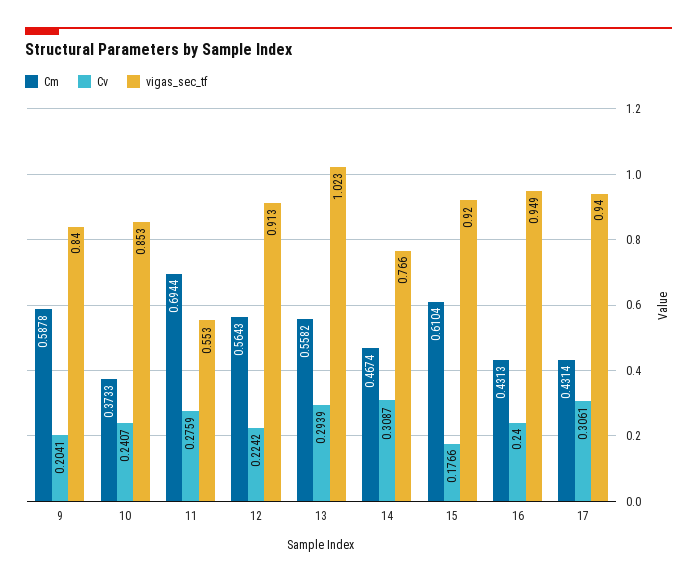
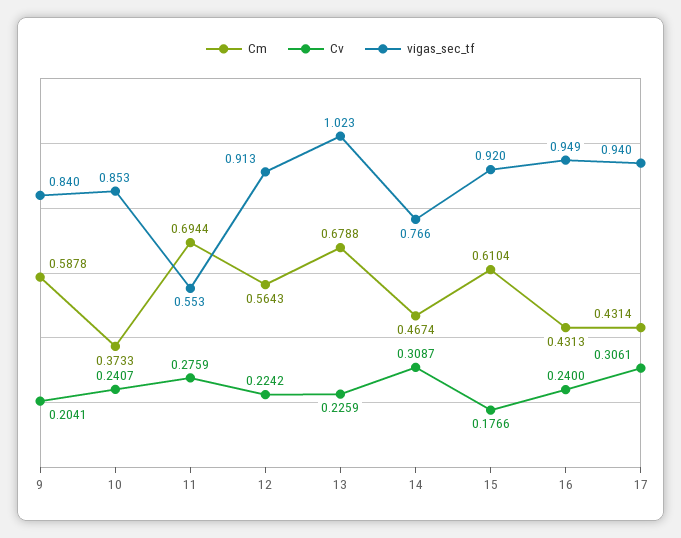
Cm, 13: 0.5582 -> 0.6788
Cv, 13: 0.2939 -> 0.2259

